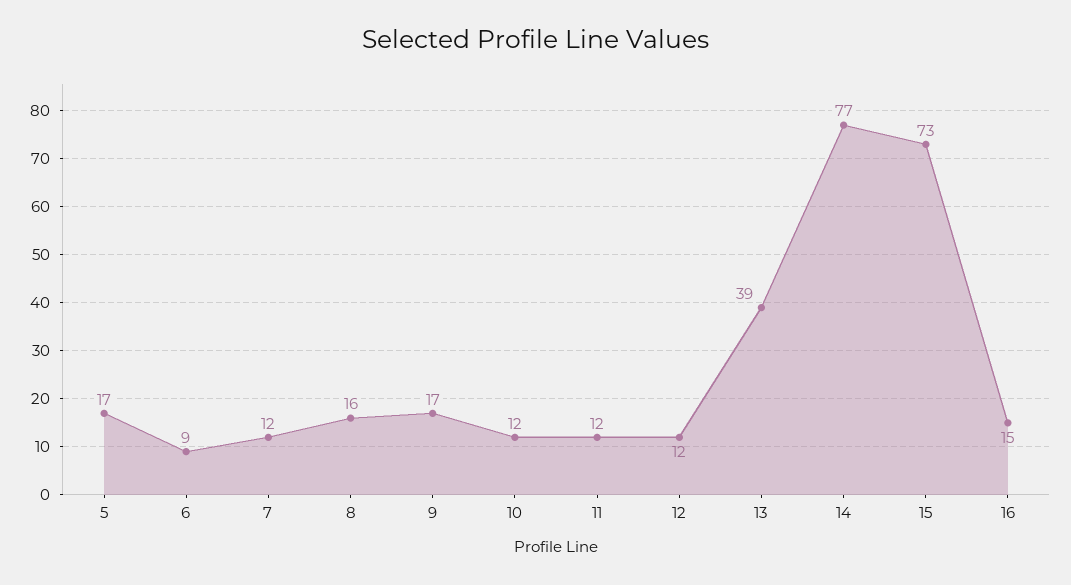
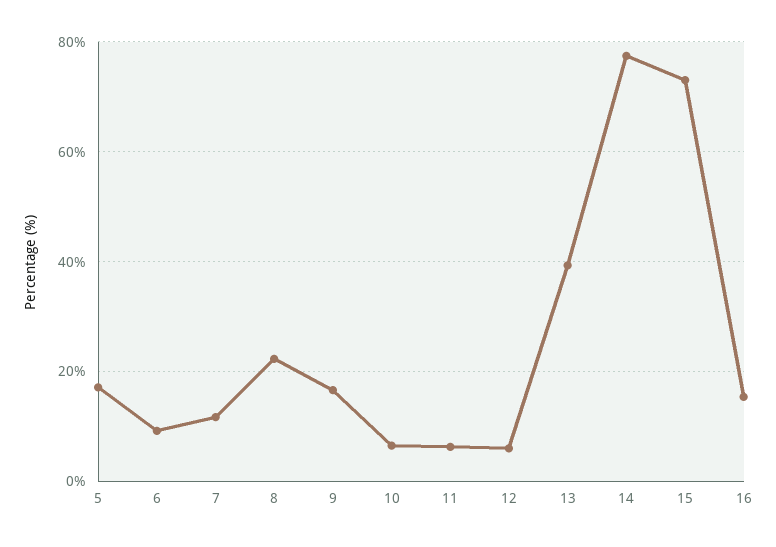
8: 16 -> 22
10: 12 -> 6
11: 12 -> 6
12: 12 -> 6

